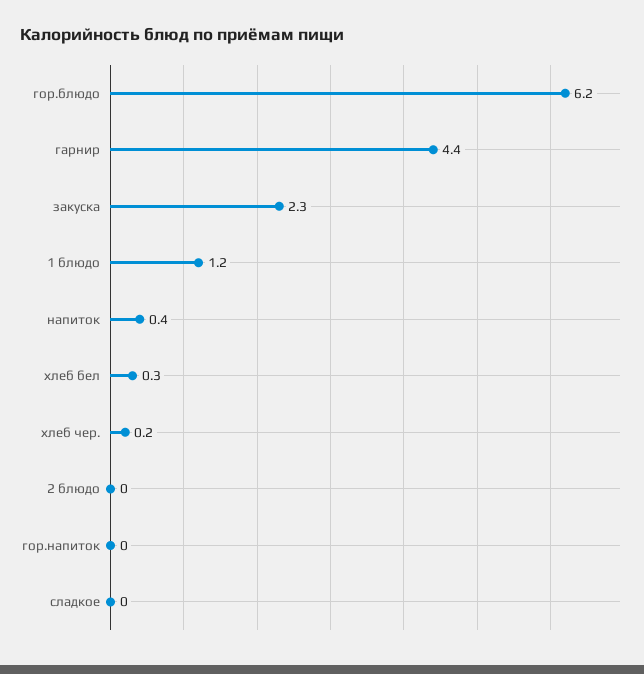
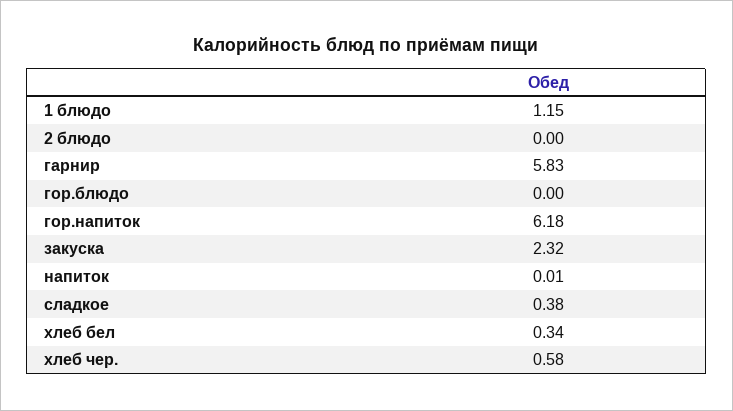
гор.блюдо: 6.2 -> 0
гарнир: 4.4 -> 5.83
напиток: 0.4 -> 0.01
хлеб чер.: 0.2 -> 0.58
гор.напиток: 0 -> 6.18
сладкое: 0 -> 0.38

